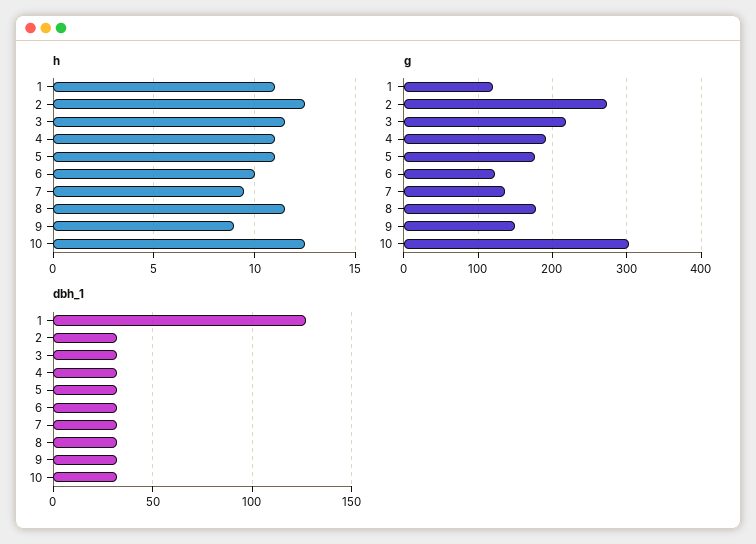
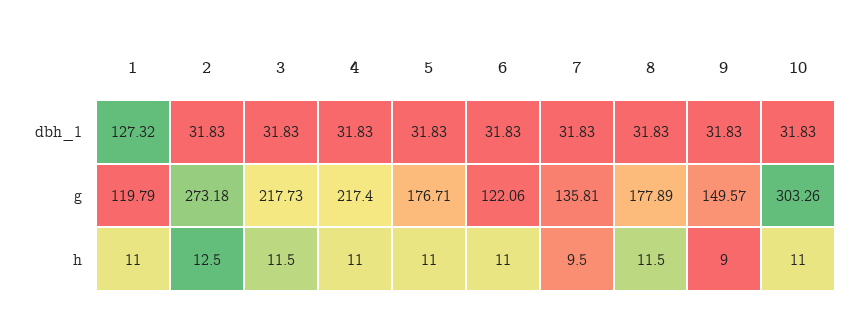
h, 6: 10 -> 11
h, 10: 12.5 -> 11
g, 4: 190 -> 217.4

